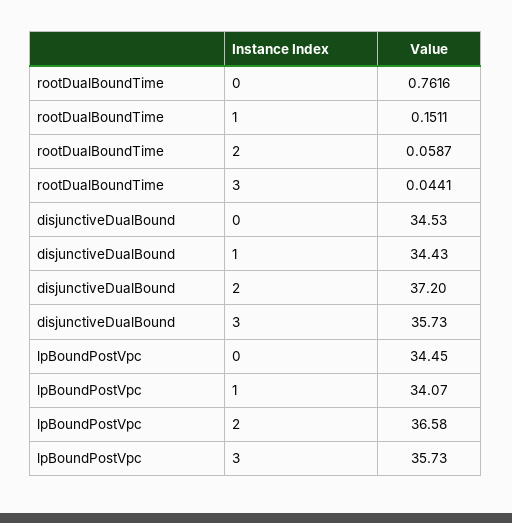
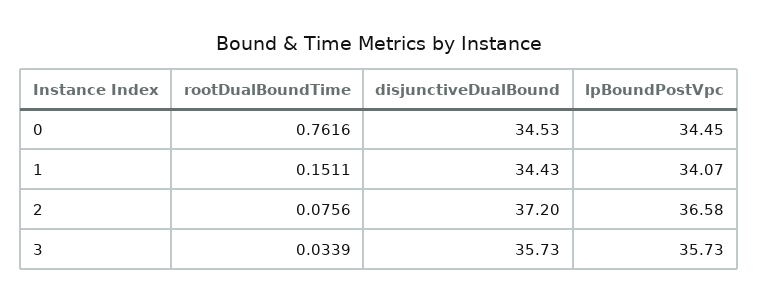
rootDualBoundTime, 2: 0.0587 -> 0.0756
rootDualBoundTime, 3: 0.0441 -> 0.0339

